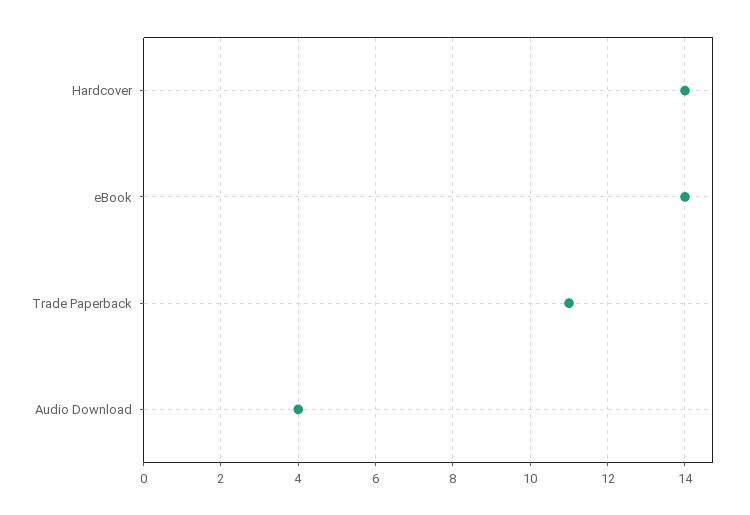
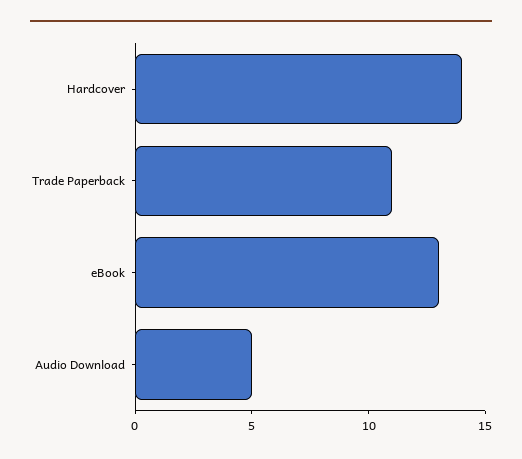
eBook: 14 -> 13
Audio Download: 4 -> 5

